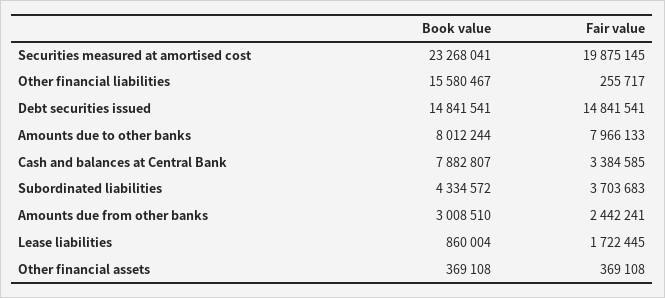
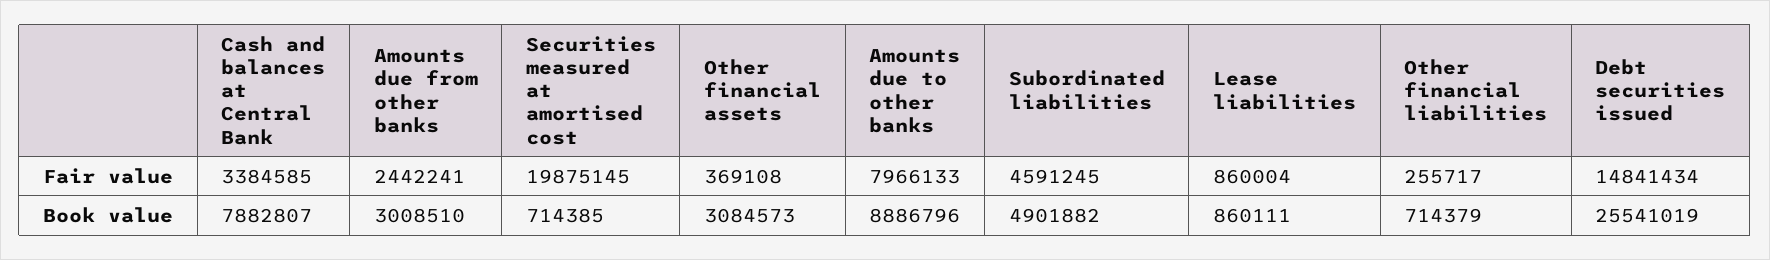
Book value, Securities measured at amortised cost: 23268041 -> 714385
Book value, Other financial liabilities: 15580467 -> 714379
Book value, Debt securities issued: 14841541 -> 25541019
Fair value, Debt securities issued: 14841541 -> 14841434
Book value, Amounts due to other banks: 8012244 -> 8886796
Book value, Subordinated liabilities: 4334572 -> 4901882
Fair value, Subordinated liabilities: 3703683 -> 4591245
Book value, Lease liabilities: 860004 -> 860111
Fair value, Lease liabilities: 1722445 -> 860004
Book value, Other financial assets: 369108 -> 3084573

